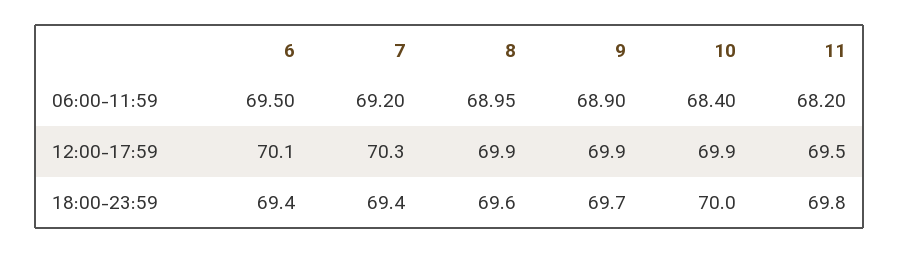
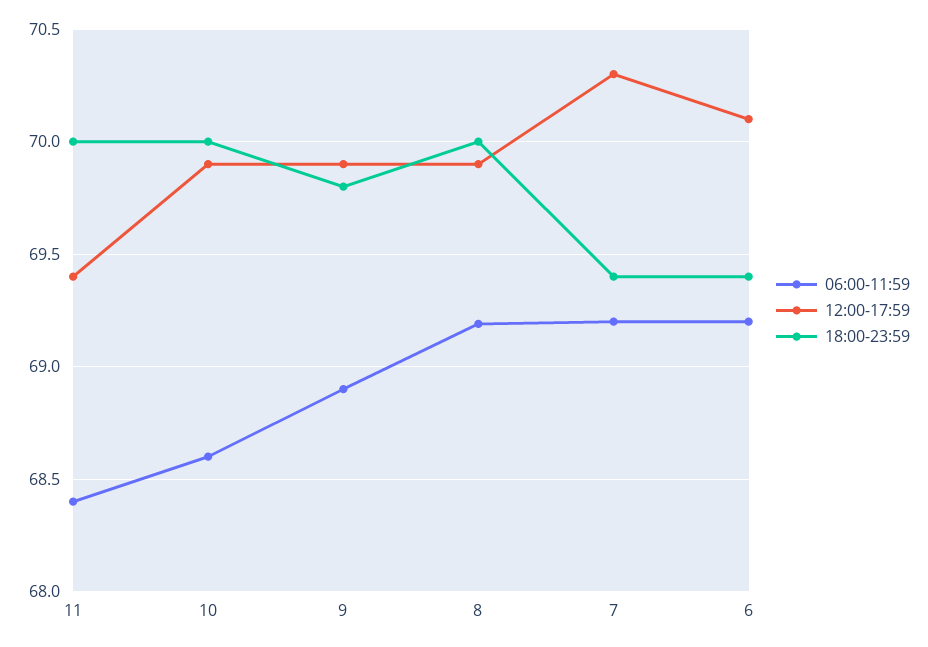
06:00-11:59, 6: 69.5 -> 69.2
06:00-11:59, 8: 68.95 -> 69.2
06:00-11:59, 10: 68.4 -> 68.6
06:00-11:59, 11: 68.2 -> 68.4
12:00-17:59, 11: 69.5 -> 69.4
18:00-23:59, 8: 69.6 -> 70
18:00-23:59, 9: 69.7 -> 69.8
18:00-23:59, 11: 69.8 -> 70

